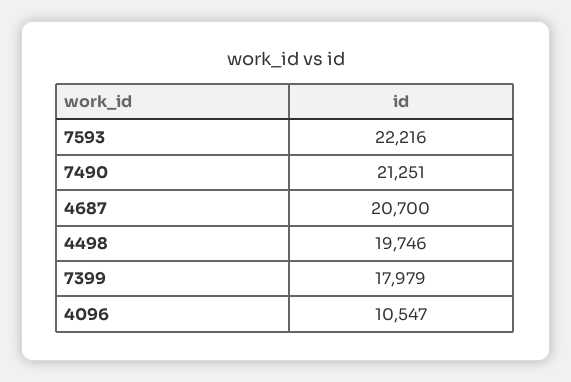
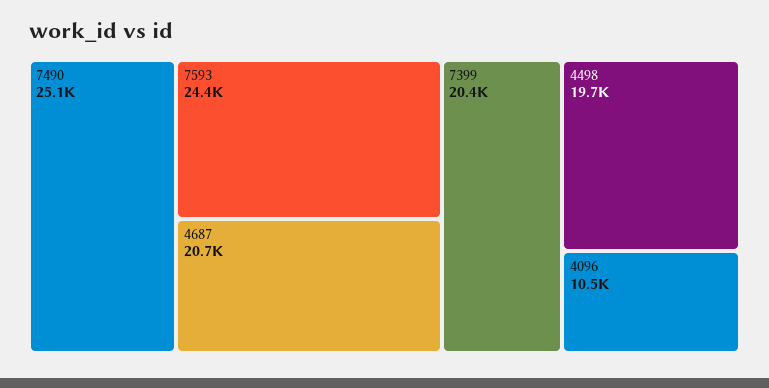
7593: 22216 -> 24400
7490: 21251 -> 25100
7399: 17979 -> 20400

